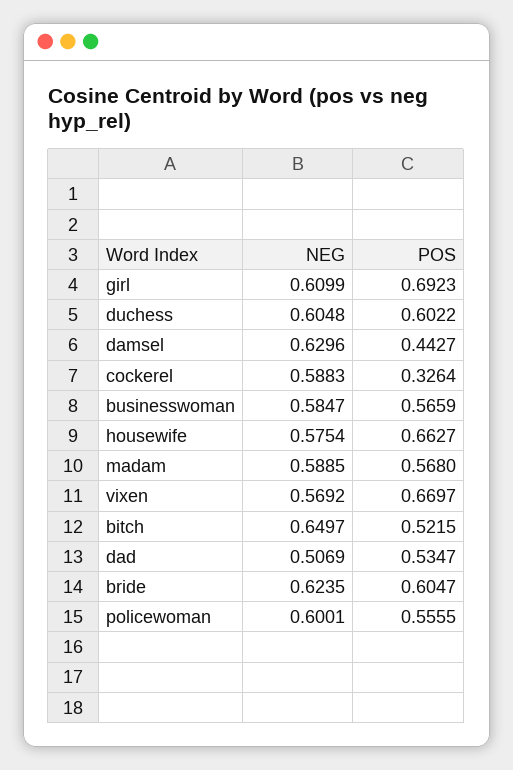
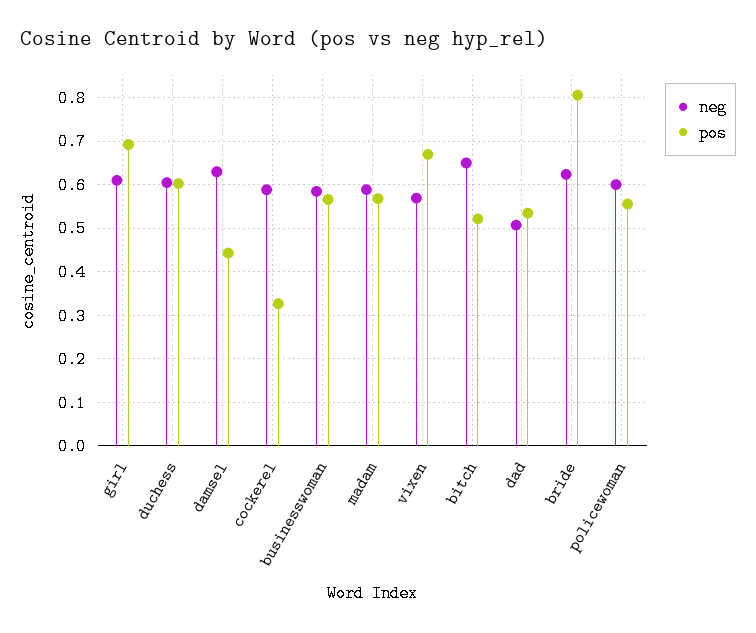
NEG, housewife: 0.5754 -> none
POS, housewife: 0.6627 -> none
POS, bride: 0.6047 -> 0.8

